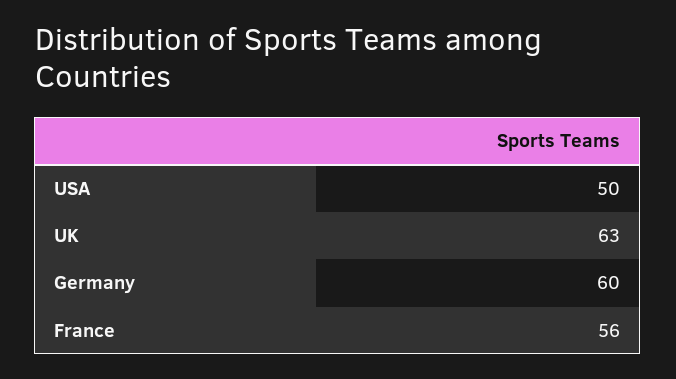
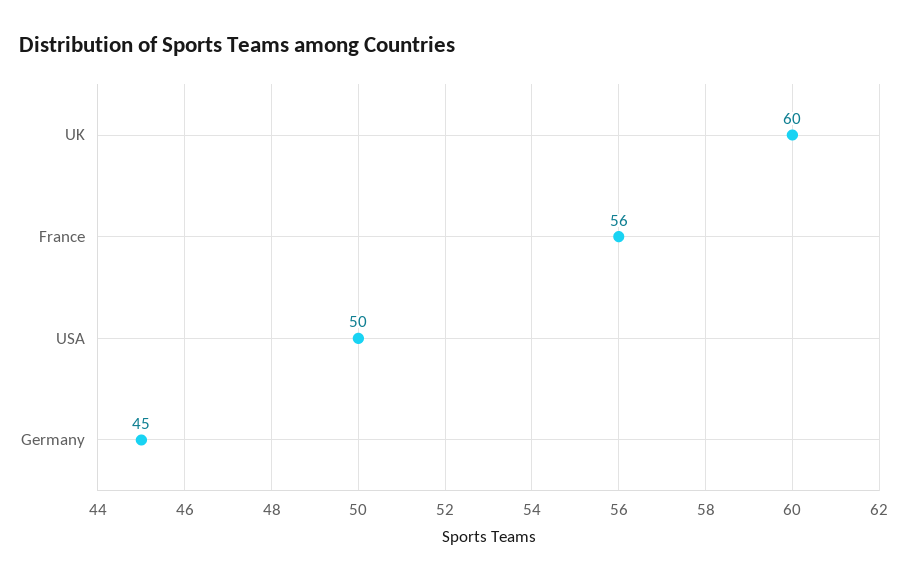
UK: 63 -> 60
Germany: 60 -> 45

